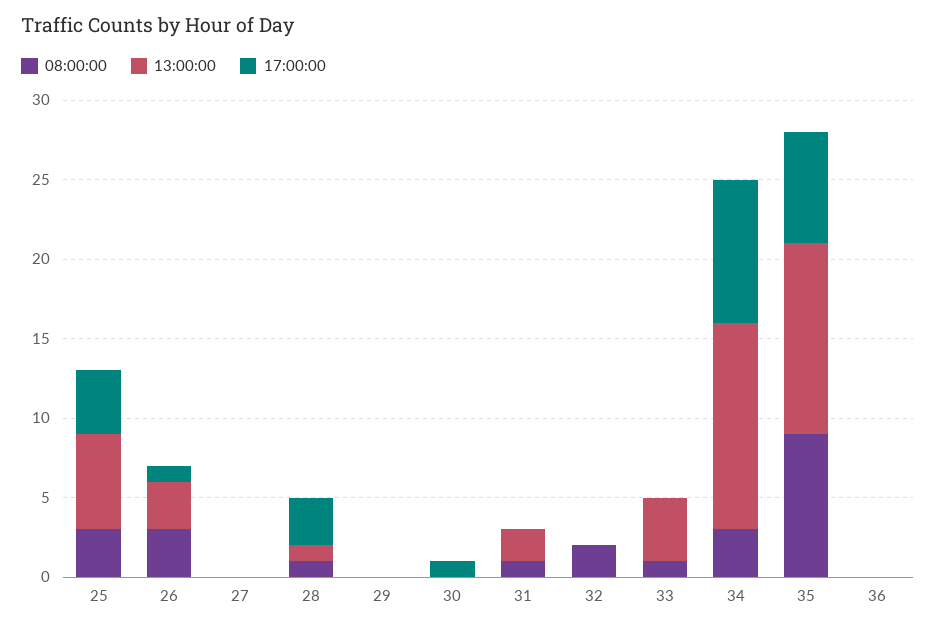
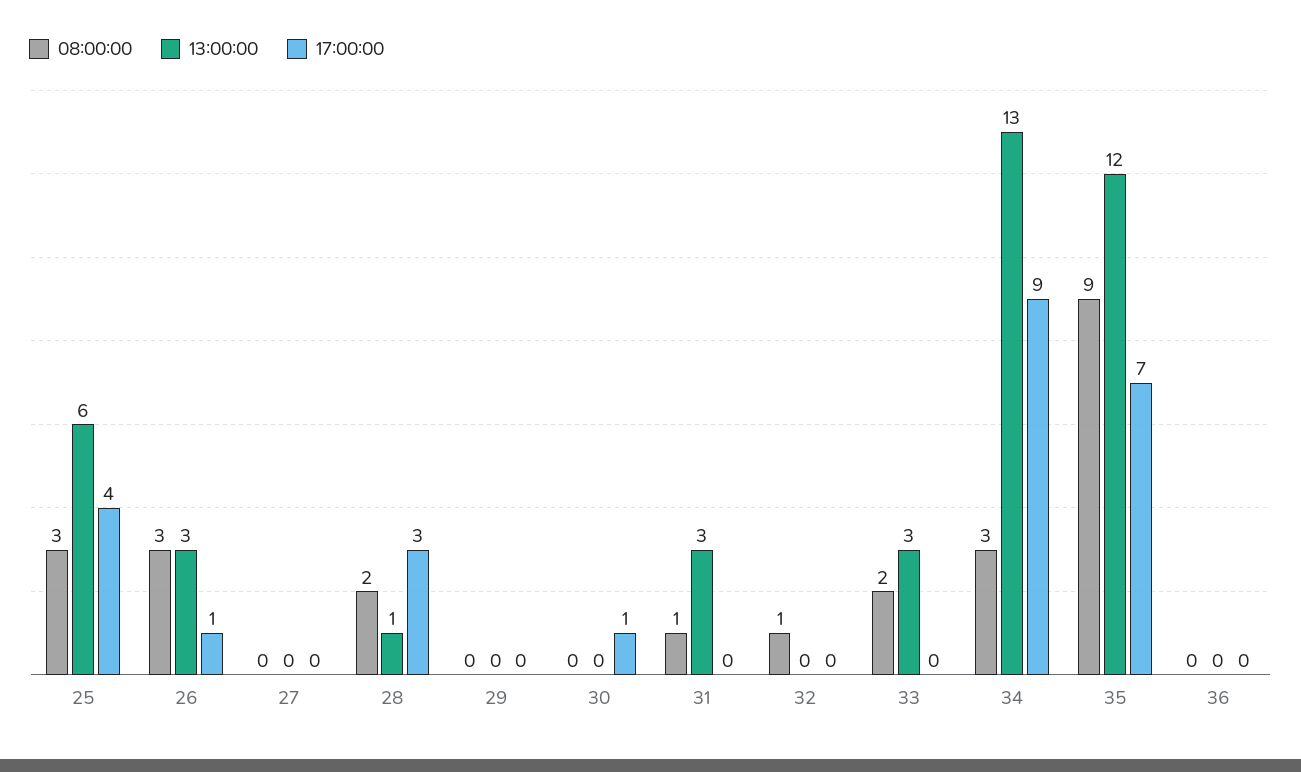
08:00:00, 28: 1 -> 2
13:00:00, 31: 2 -> 3
08:00:00, 32: 2 -> 1
08:00:00, 33: 1 -> 2
13:00:00, 33: 4 -> 3

